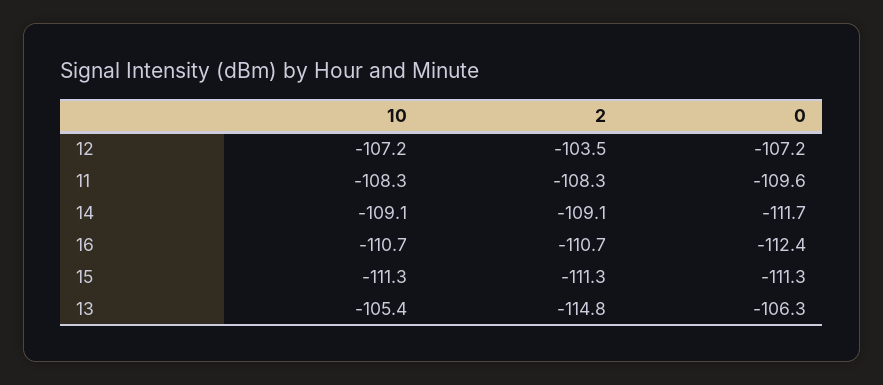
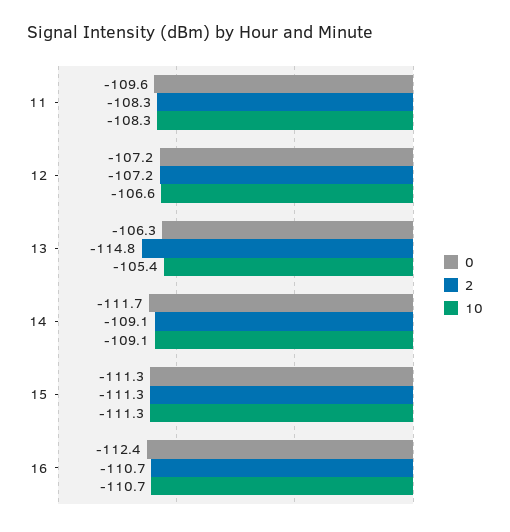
10, 12: -107.2 -> -106.6
2, 12: -103.5 -> -107.2

